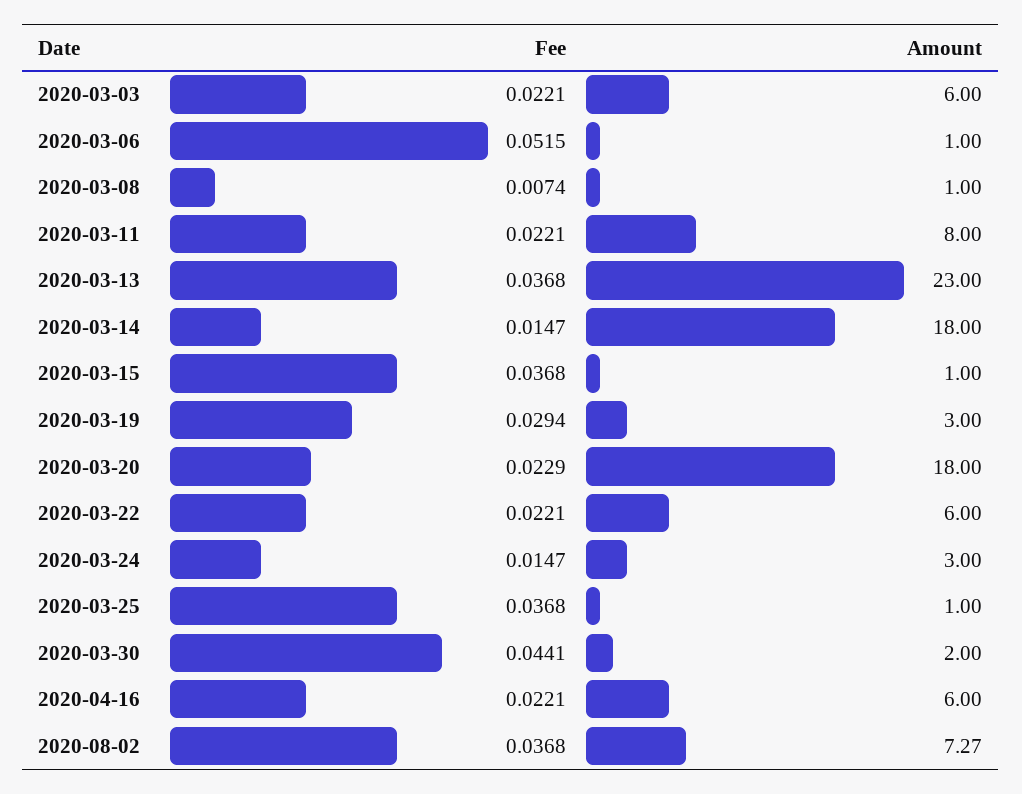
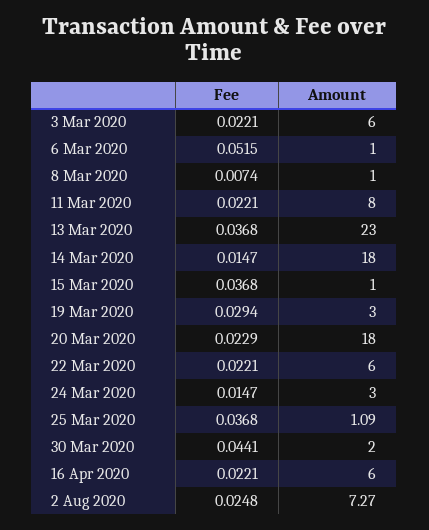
Amount, 2020-03-25: 1 -> 1.09
Fee, 2020-08-02: 0.0368 -> 0.0248

